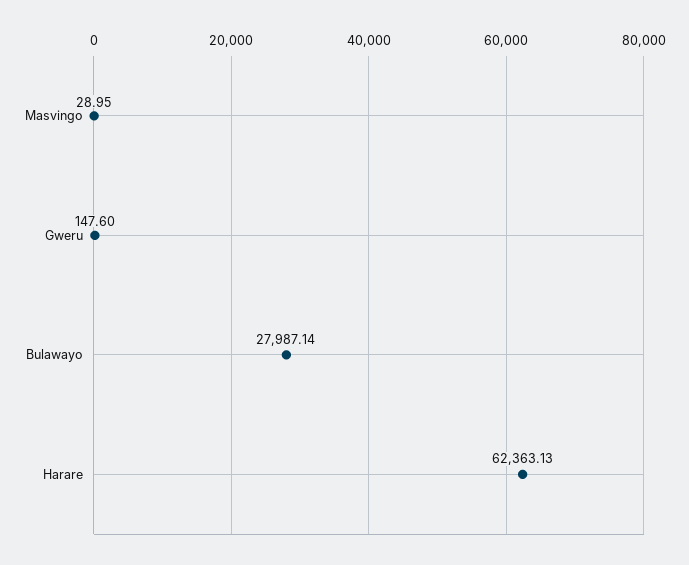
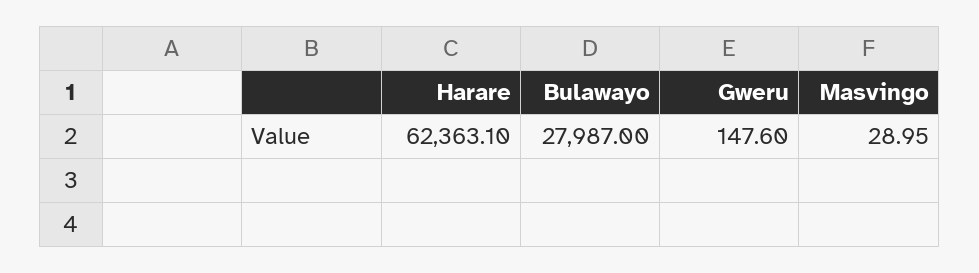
Bulawayo: 27987.14 -> 27987
Harare: 62363.13 -> 62363.1

